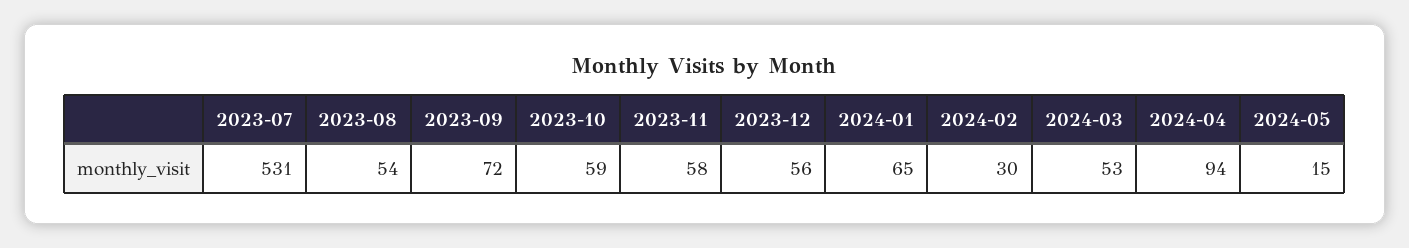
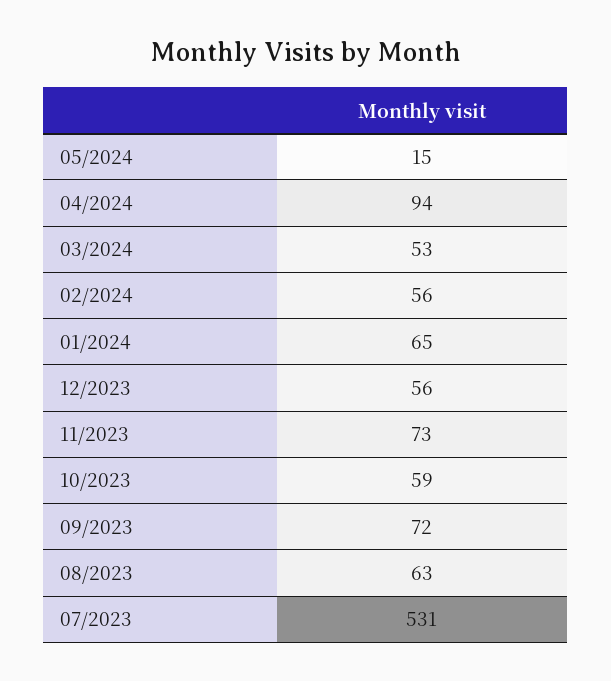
2023-08: 54 -> 63
2023-11: 58 -> 73
2024-02: 30 -> 56

